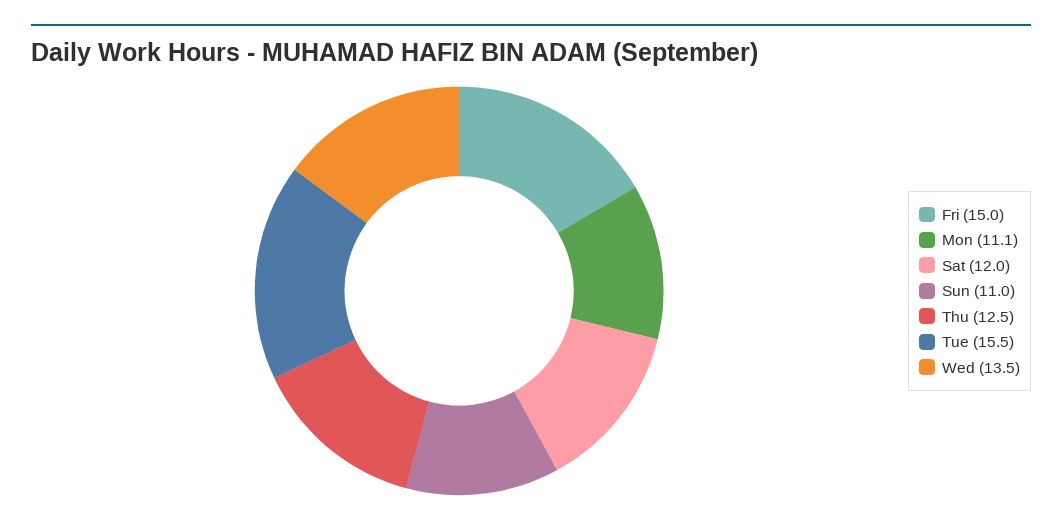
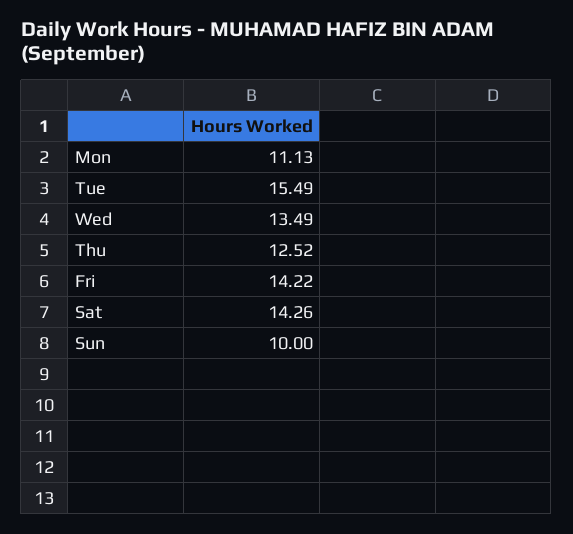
Fri: 15 -> 14.22
Sat: 12 -> 14.26
Sun: 11 -> 10

